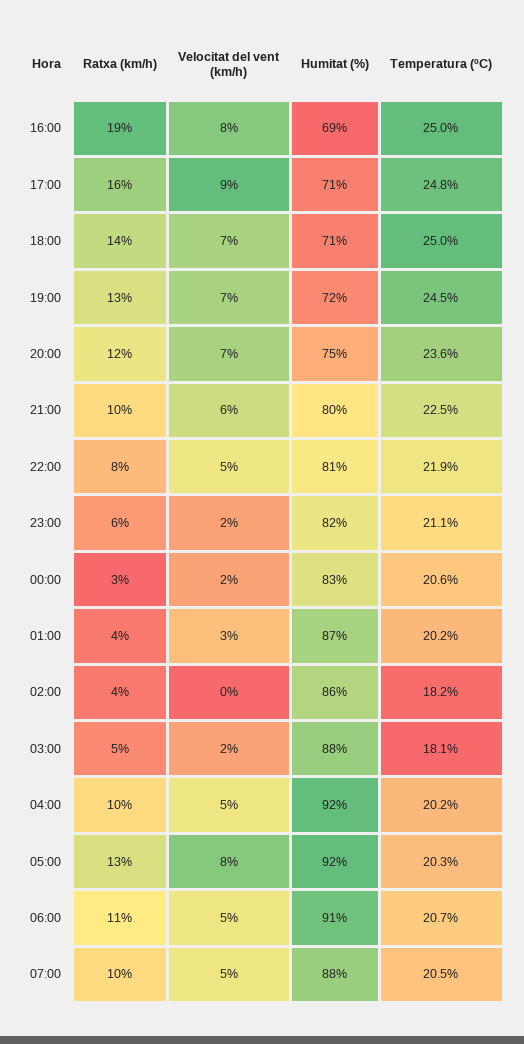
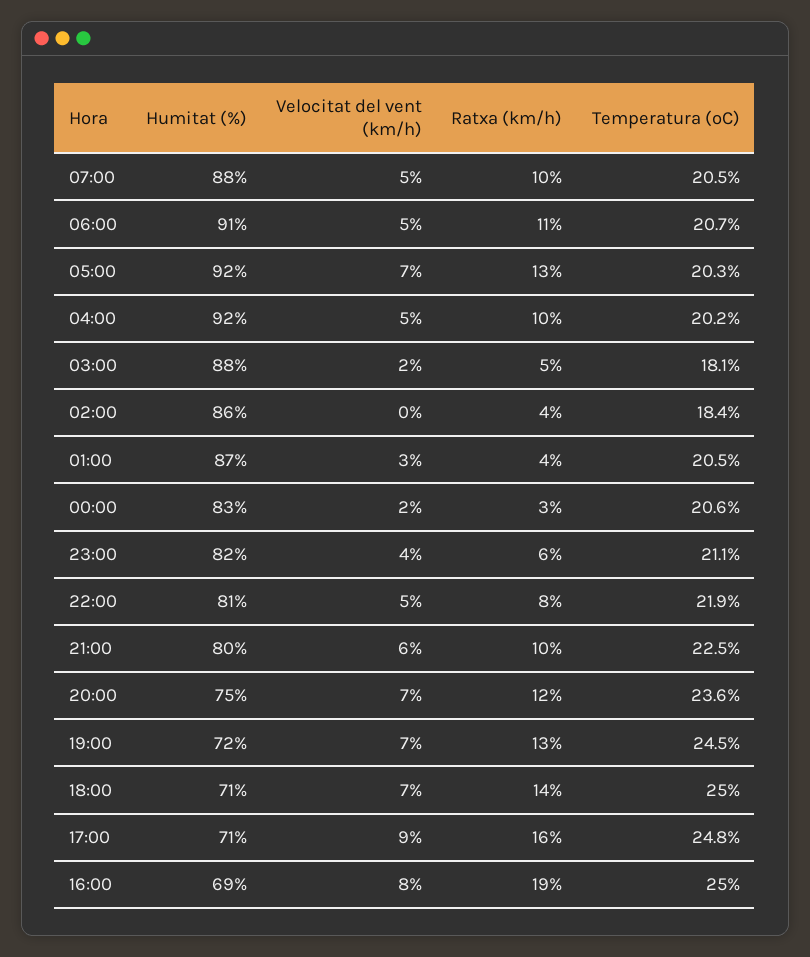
Velocitat del vent (km/h), 23:00: 2 -> 4
Temperatura (ºC), 01:00: 20.2 -> 20.5
Temperatura (ºC), 02:00: 18.2 -> 18.4
Velocitat del vent (km/h), 05:00: 8 -> 7

